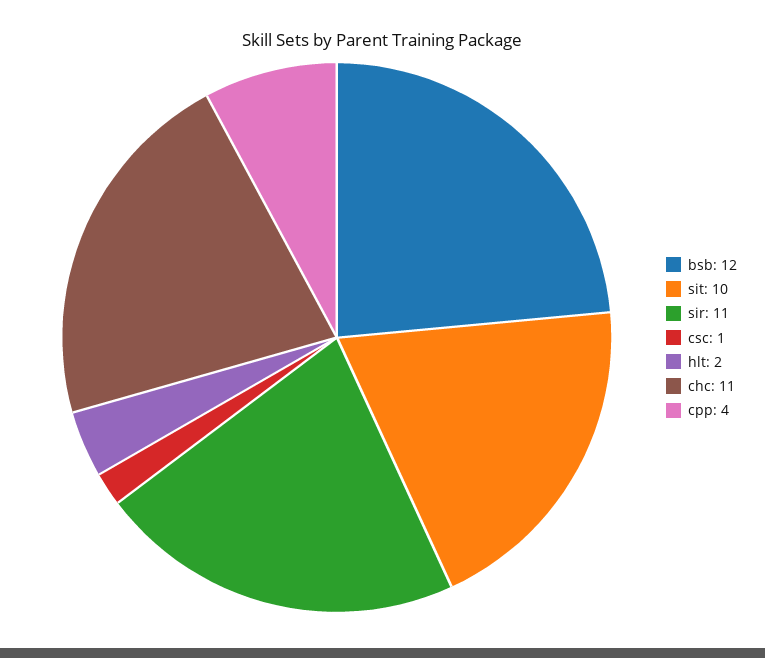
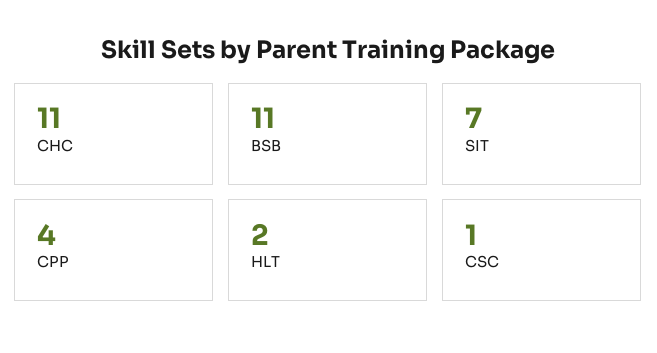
bsb: 12 -> 11
sit: 10 -> 7
sir: 11 -> none

